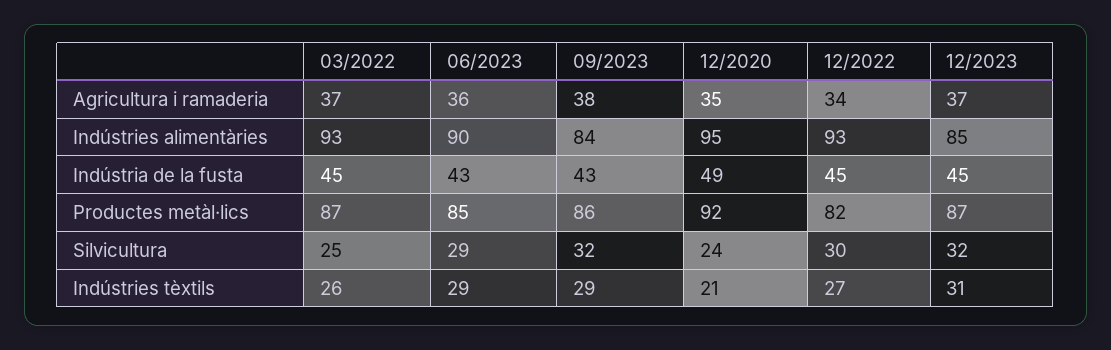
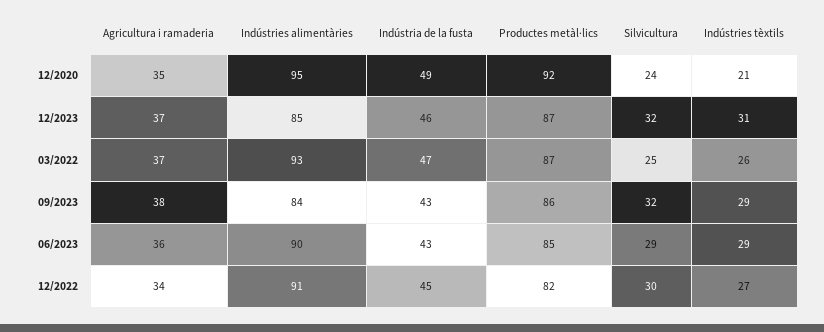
12/2022, Indústries alimentàries: 93 -> 91
03/2022, Indústria de la fusta: 45 -> 47
12/2023, Indústria de la fusta: 45 -> 46

